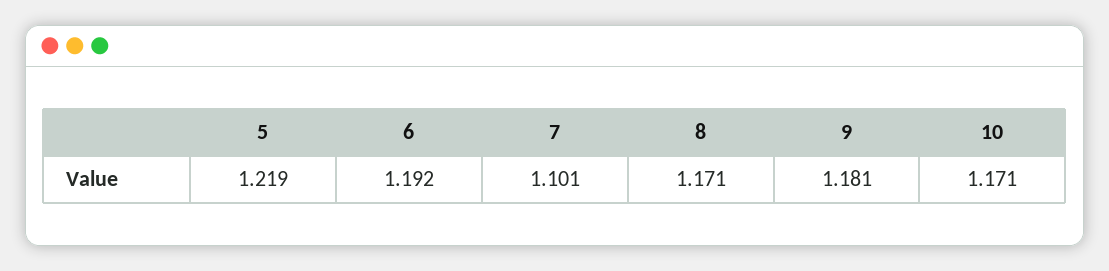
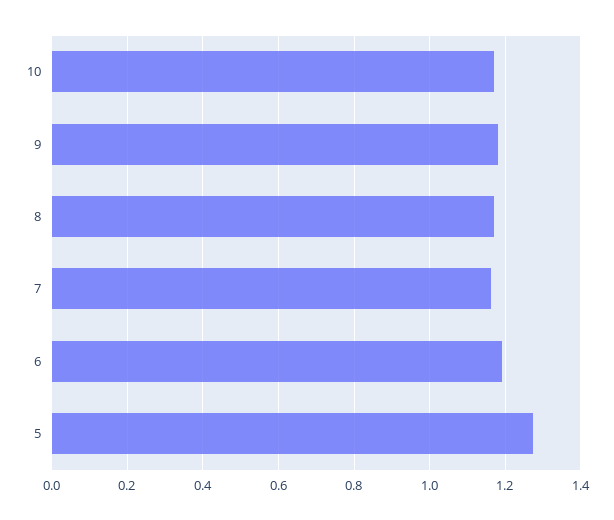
5: 1.219 -> 1.28
7: 1.101 -> 1.16

